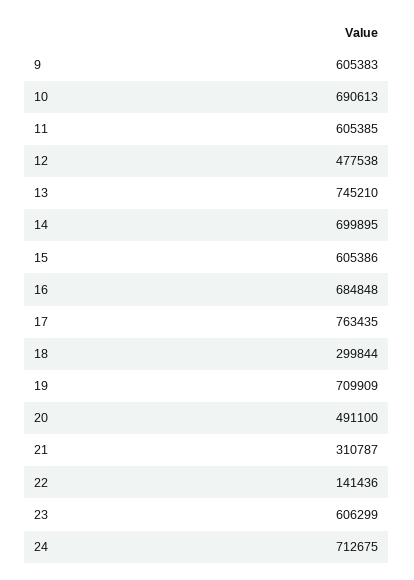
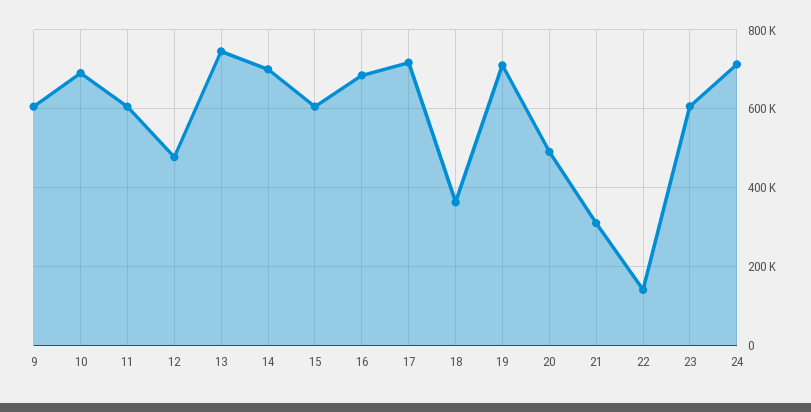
17: 763435 -> 720000
18: 299844 -> 360000

